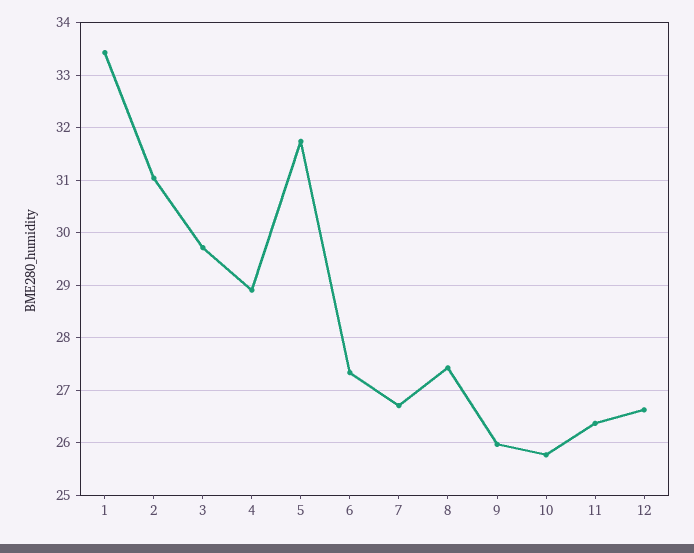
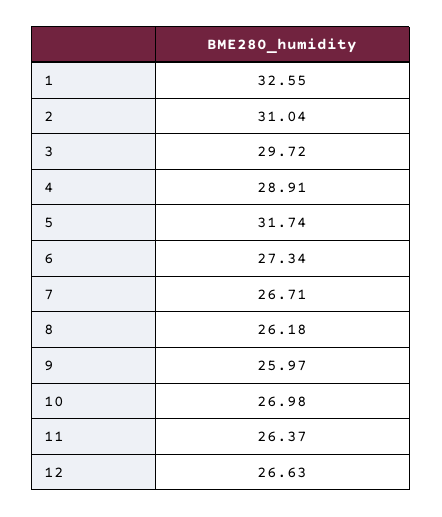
1: 33.4 -> 32.55
8: 27.4 -> 26.18
10: 25.8 -> 26.98

